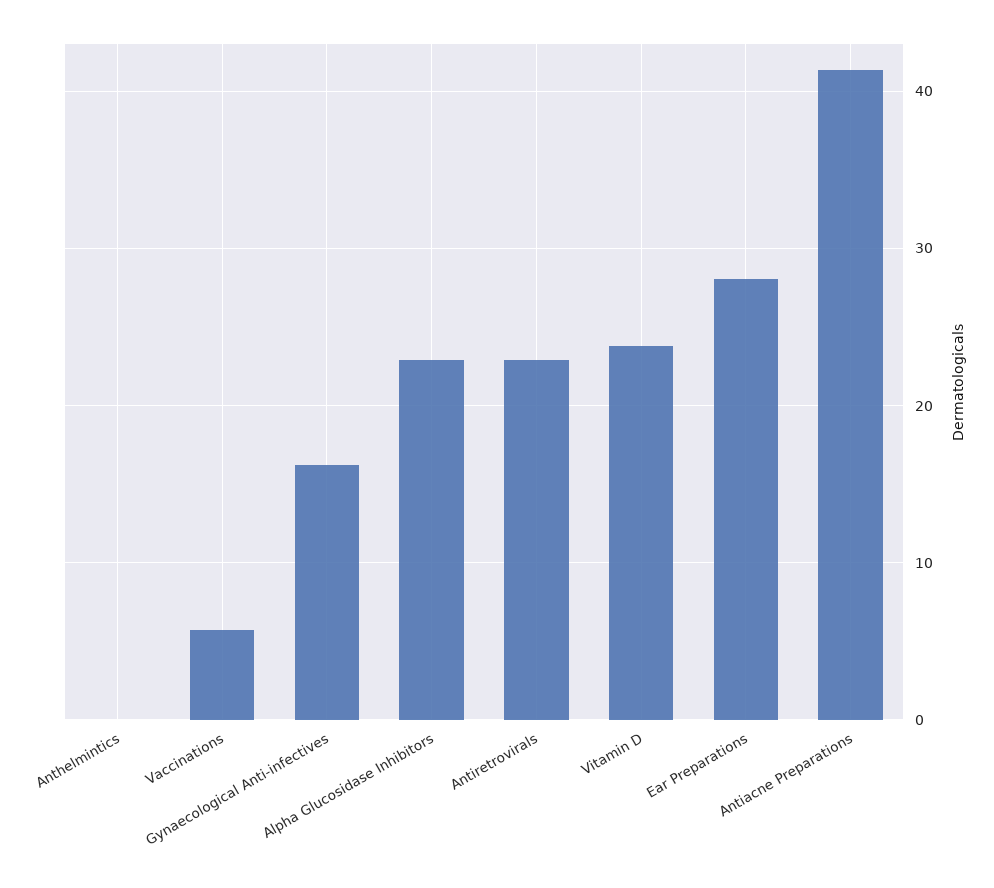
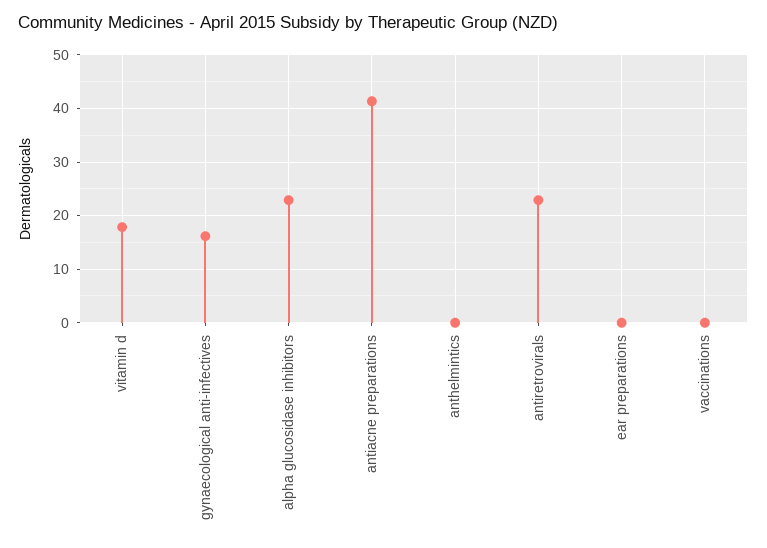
Vaccinations: 6 -> 0
Vitamin D: 24 -> 18
Ear Preparations: 28 -> 0

